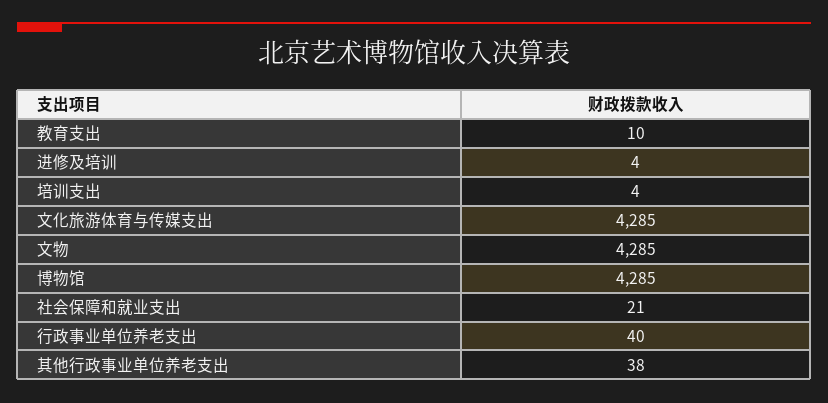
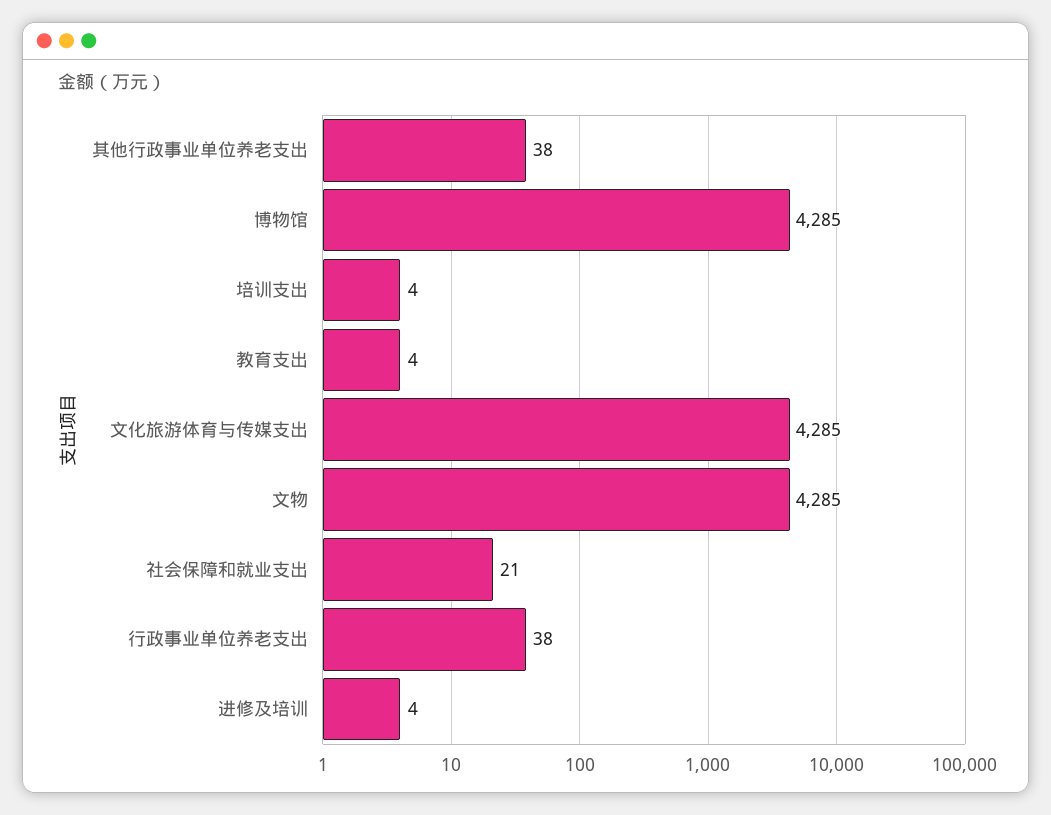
教育支出: 10 -> 4
行政事业单位养老支出: 40 -> 38

